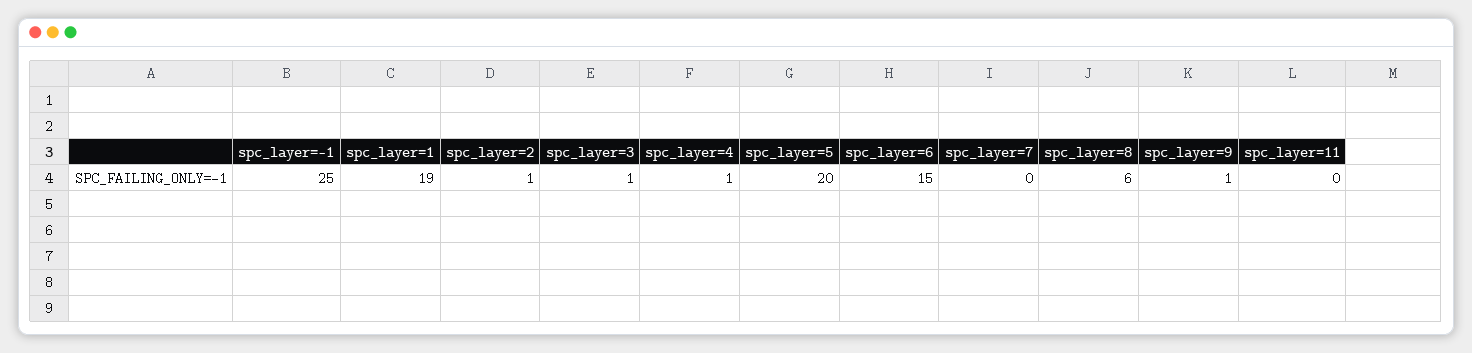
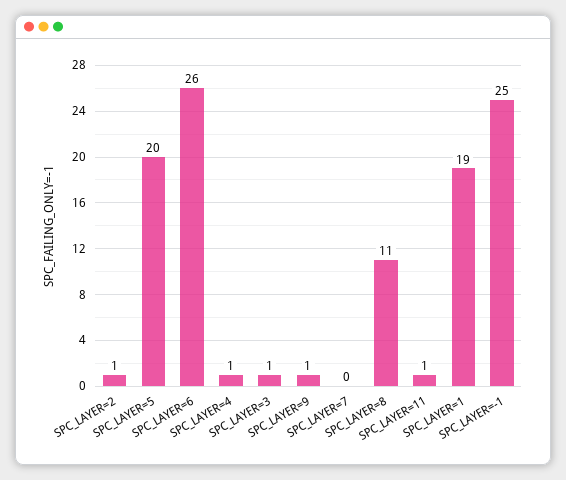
spc_layer=6: 15 -> 26
spc_layer=8: 6 -> 11
spc_layer=11: 0 -> 1

